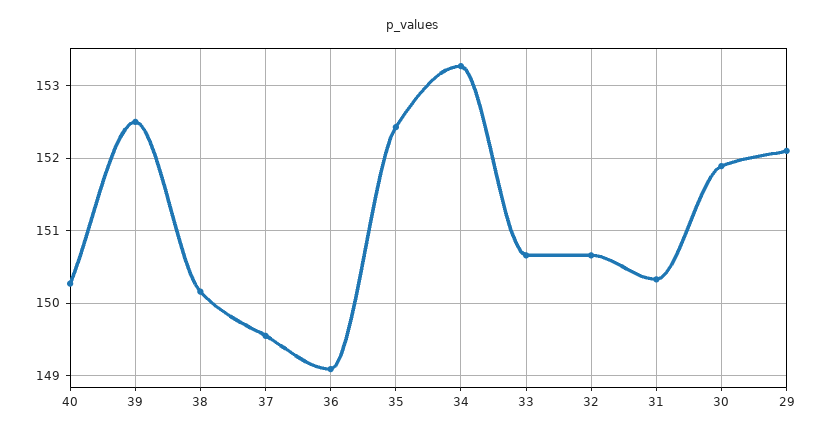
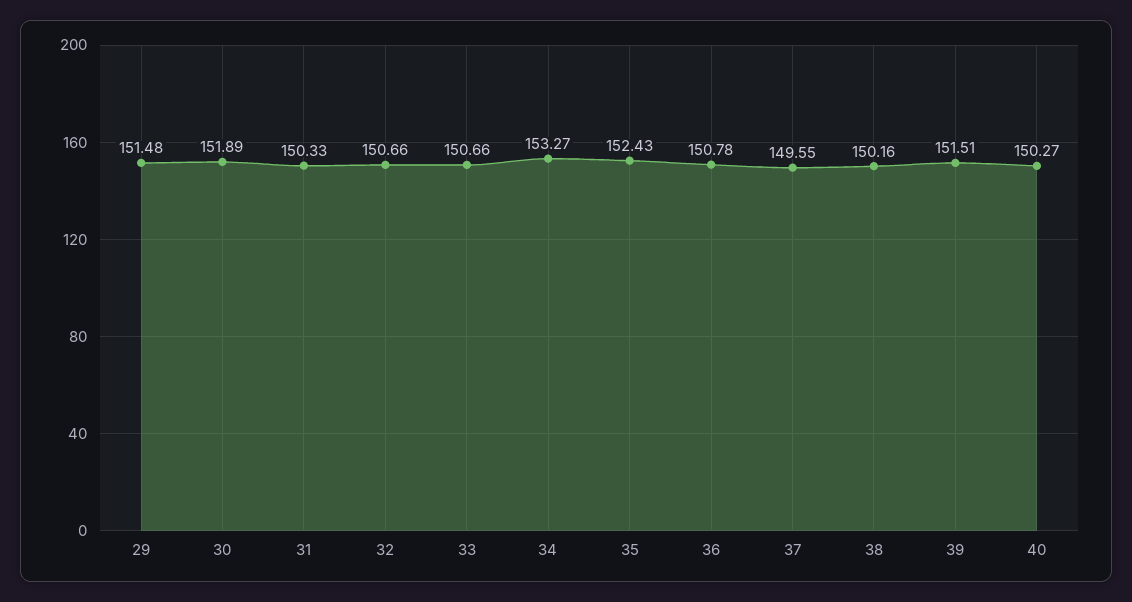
39: 152.5 -> 151.51
36: 149.1 -> 150.78
29: 152.1 -> 151.48

